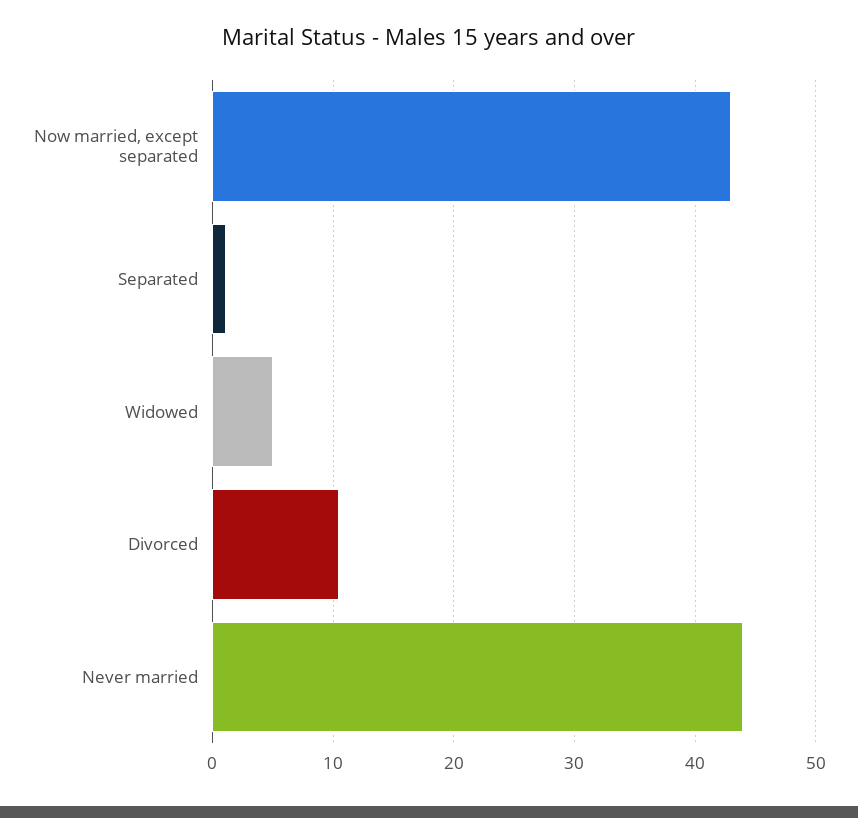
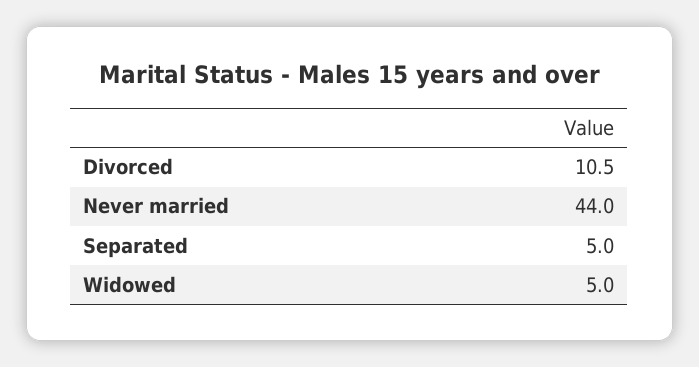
Now married, except separated: 43 -> none
Separated: 1 -> 5

